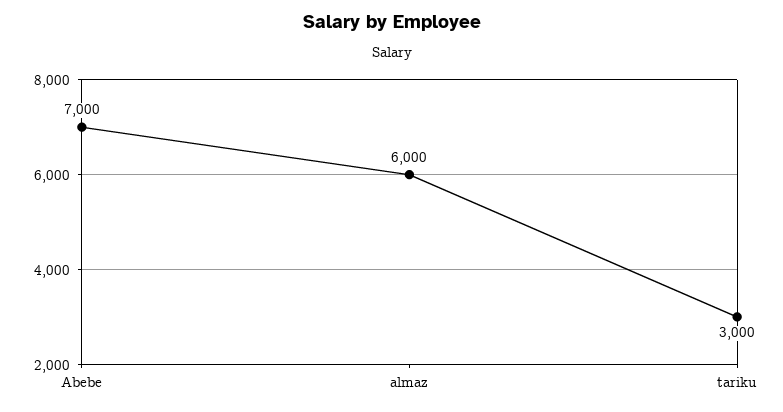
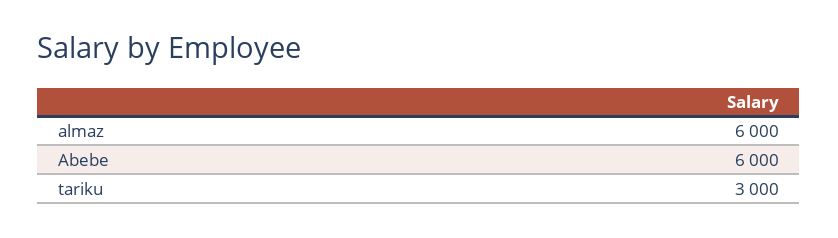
Abebe: 7000 -> 6000

